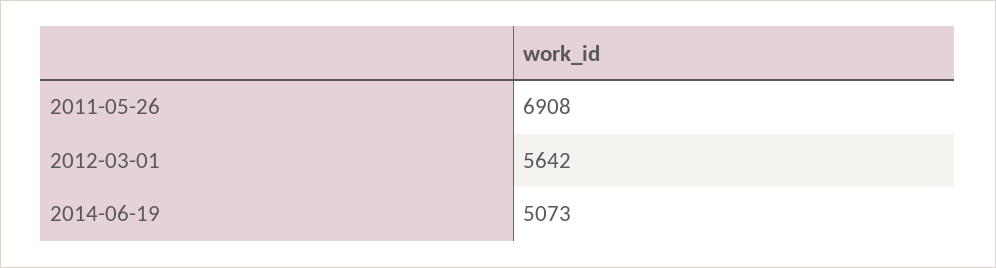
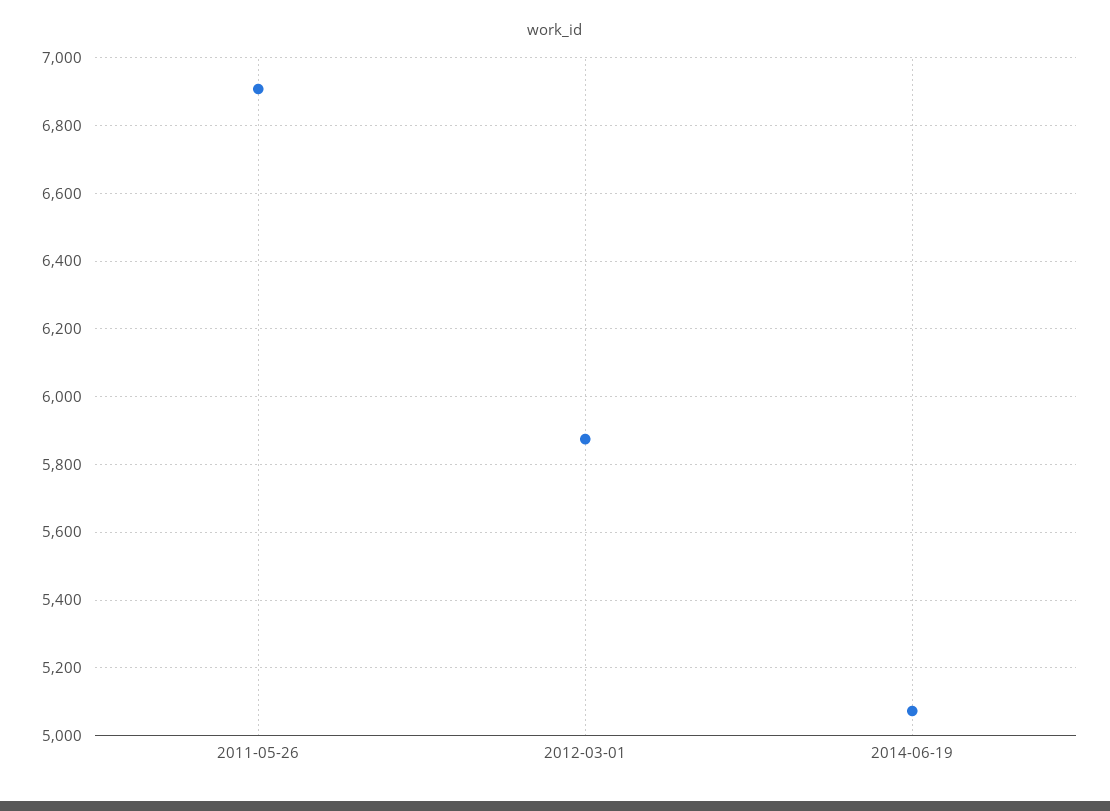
2012-03-01: 5642 -> 5880

